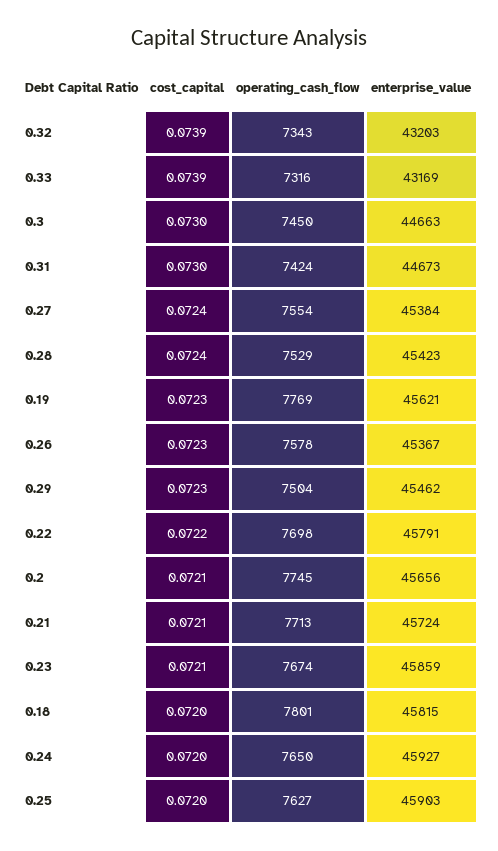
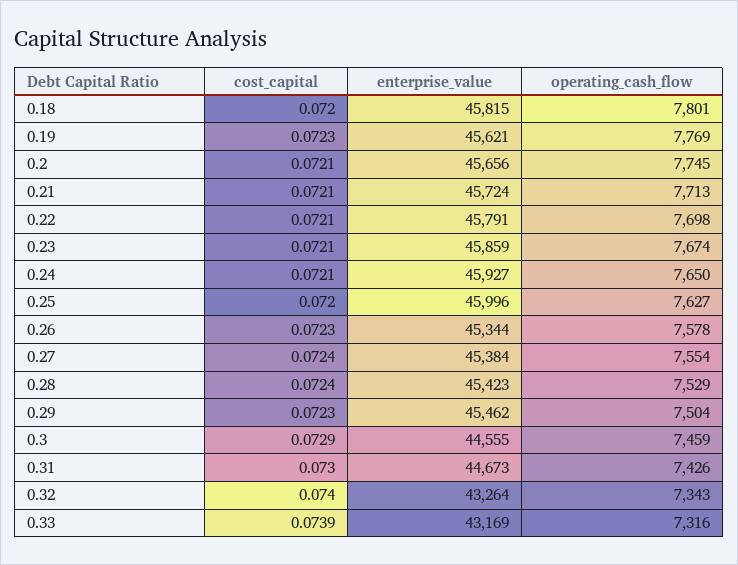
cost_capital, 0.32: 0.0739 -> 0.074
enterprise_value, 0.32: 43203 -> 43264
cost_capital, 0.3: 0.073 -> 0.0729
operating_cash_flow, 0.3: 7450 -> 7459
enterprise_value, 0.3: 44663 -> 44555
operating_cash_flow, 0.31: 7424 -> 7426
enterprise_value, 0.26: 45367 -> 45344
cost_capital, 0.22: 0.0722 -> 0.0721
cost_capital, 0.24: 0.072 -> 0.0721
enterprise_value, 0.25: 45903 -> 45996

